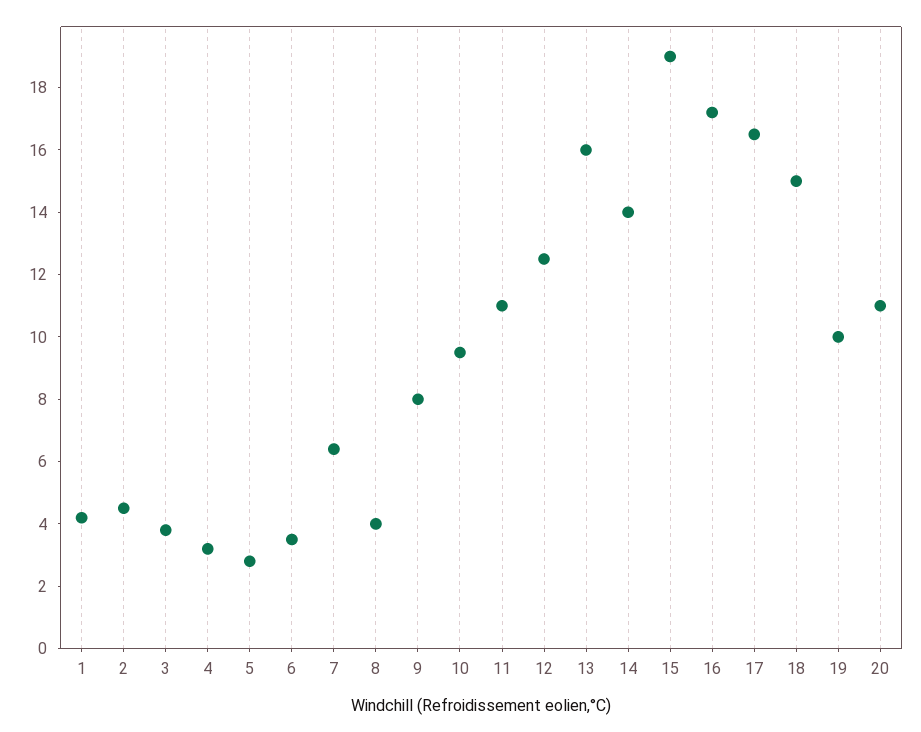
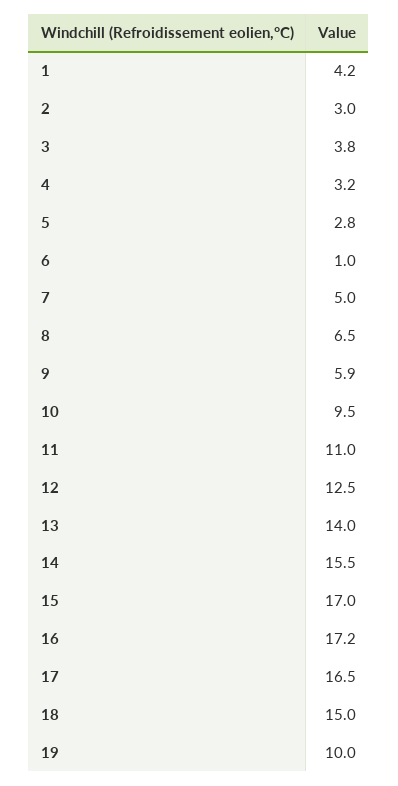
2: 4.5 -> 3
6: 3.5 -> 1
7: 6.5 -> 5
8: 4 -> 6.5
9: 8 -> 5.9
13: 16 -> 14
14: 14 -> 15.5
15: 19 -> 17
20: 11 -> none

